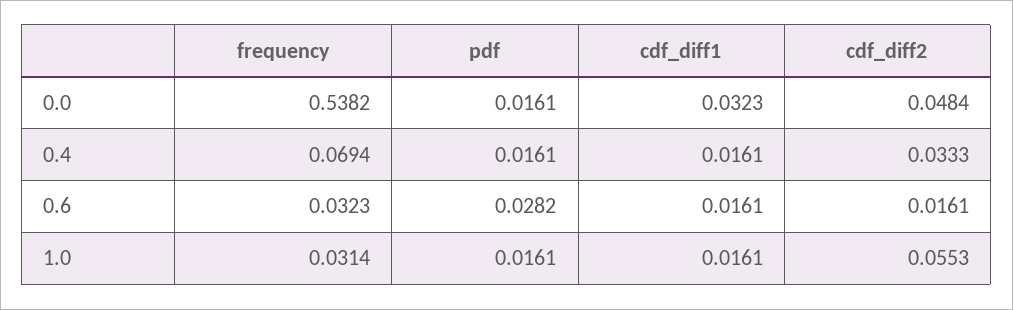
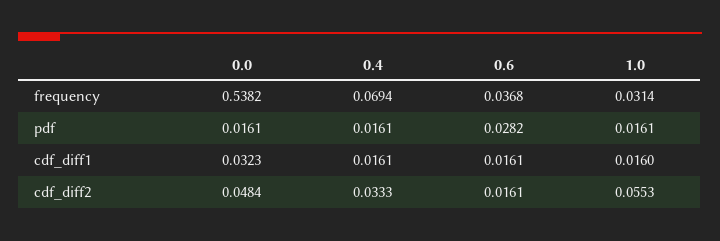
frequency, 0.6: 0.0323 -> 0.0368
cdf_diff1, 1.0: 0.0161 -> 0.016

